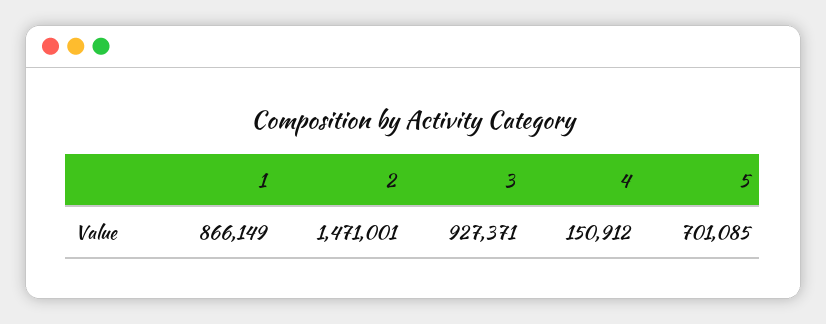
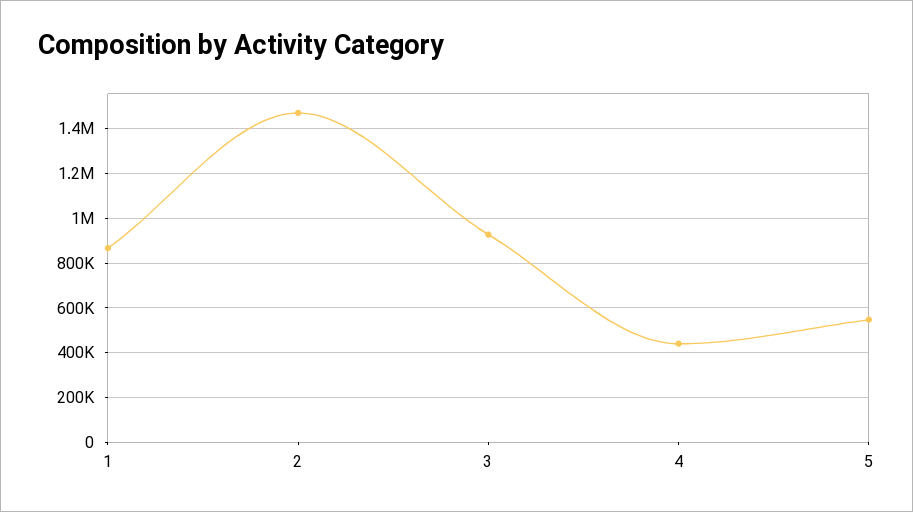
4: 150912 -> 450000
5: 701085 -> 550000

